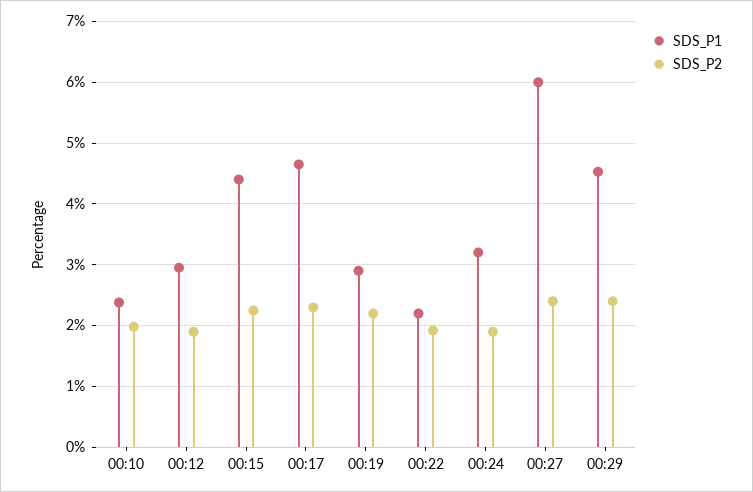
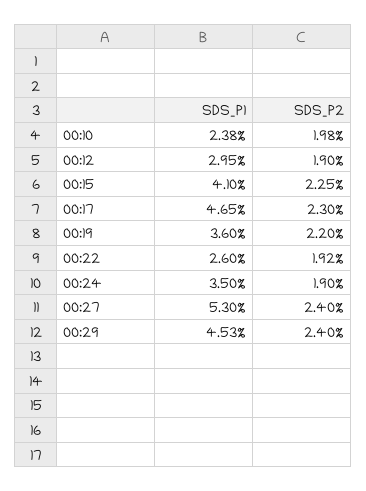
SDS_P1, 00:15: 4.4 -> 4.1
SDS_P1, 00:19: 2.9 -> 3.6
SDS_P1, 00:22: 2.2 -> 2.6
SDS_P1, 00:24: 3.2 -> 3.5
SDS_P1, 00:27: 6 -> 5.3

